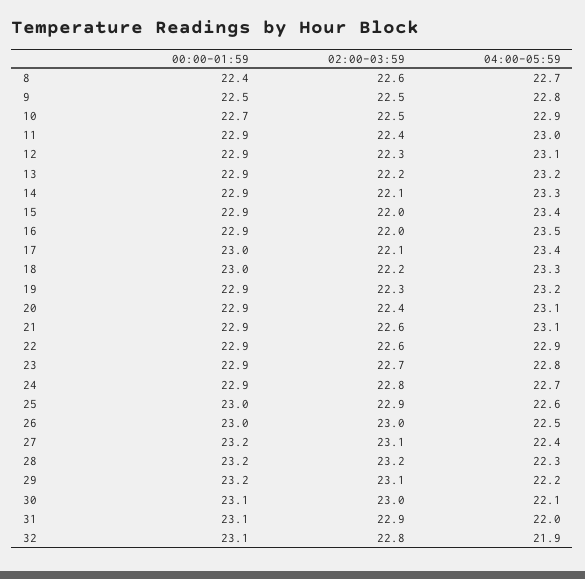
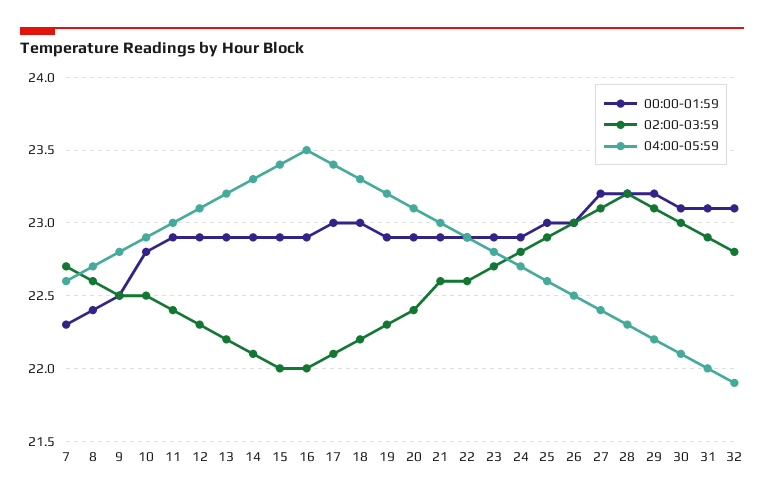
00:00-01:59, 10: 22.7 -> 22.8
04:00-05:59, 21: 23.1 -> 23
00:00-01:59, 7: none -> 22.3
02:00-03:59, 7: none -> 22.7
04:00-05:59, 7: none -> 22.6

